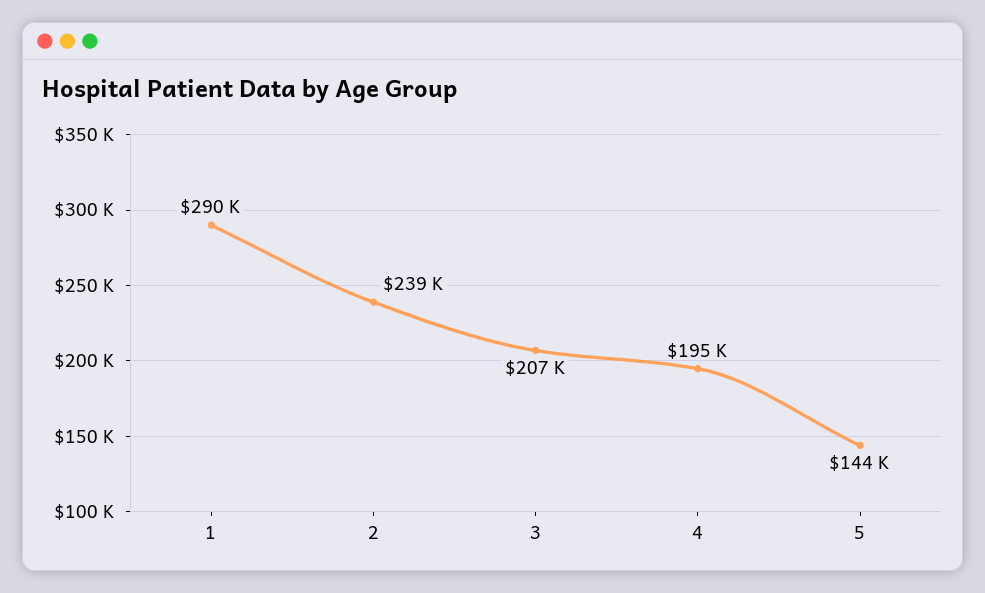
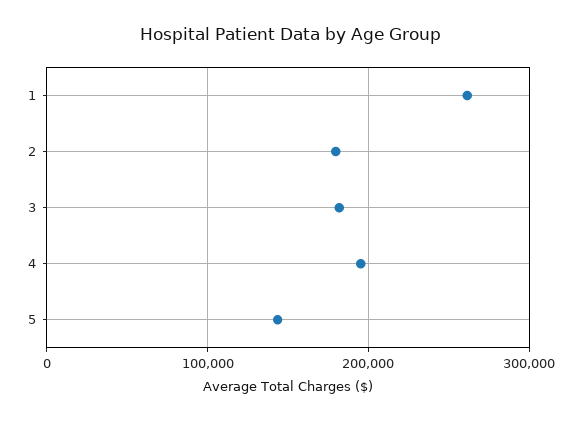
1: 290000 -> 260000
2: 239000 -> 180000
3: 207000 -> 180000

